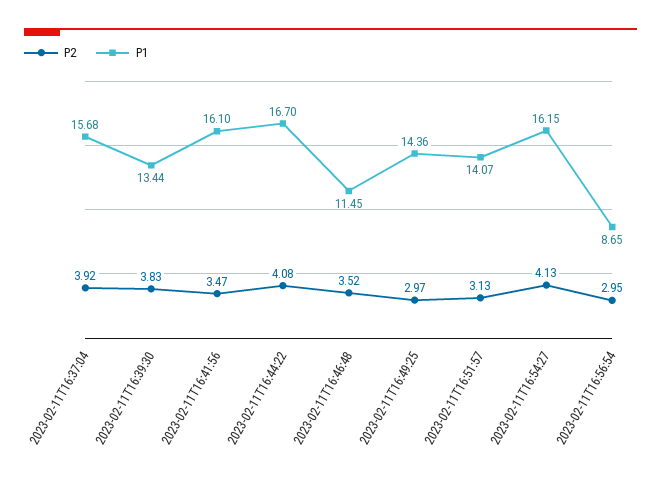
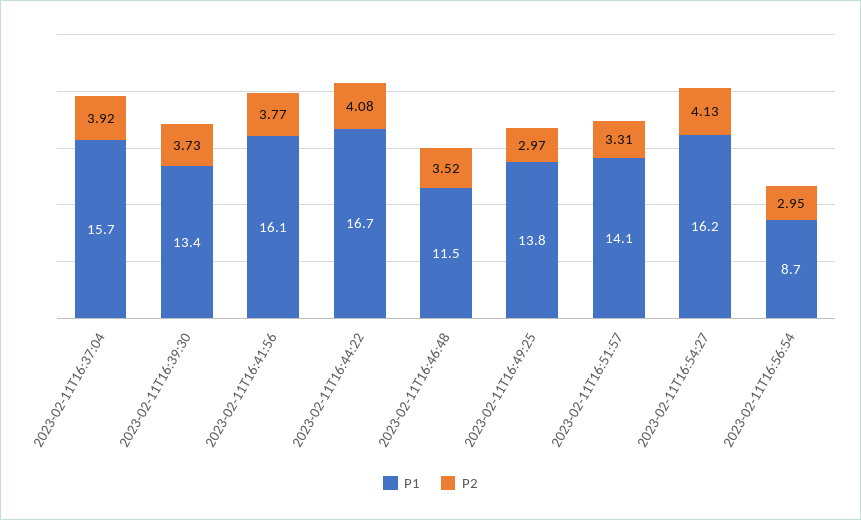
P2, 2023-02-11T16:39:30: 3.83 -> 3.73
P2, 2023-02-11T16:41:56: 3.47 -> 3.77
P1, 2023-02-11T16:49:25: 14.36 -> 13.8
P2, 2023-02-11T16:51:57: 3.13 -> 3.31

